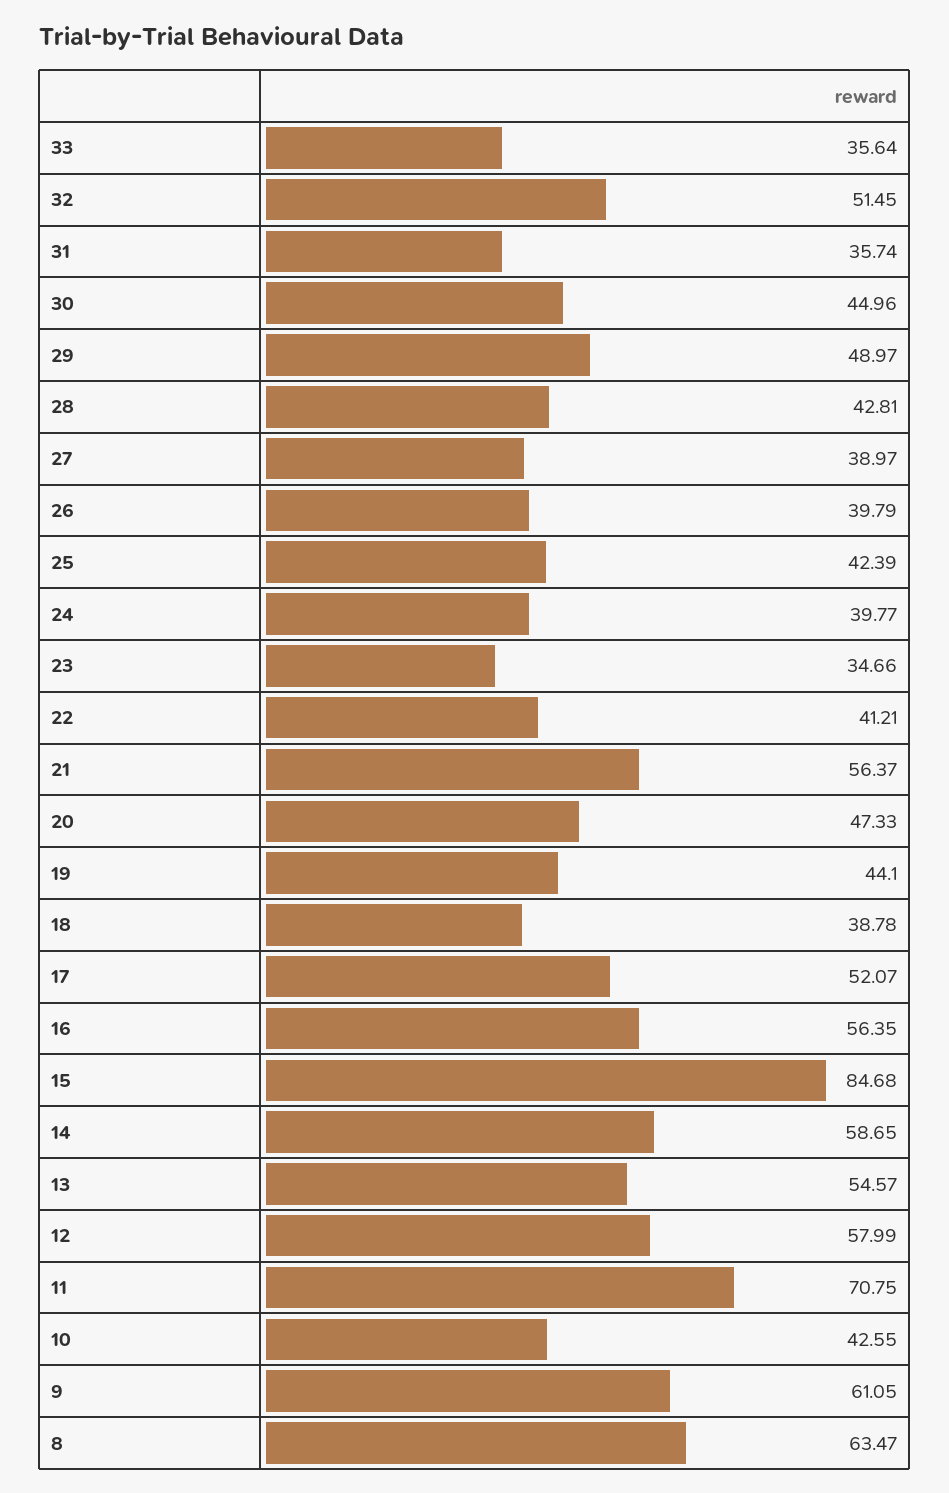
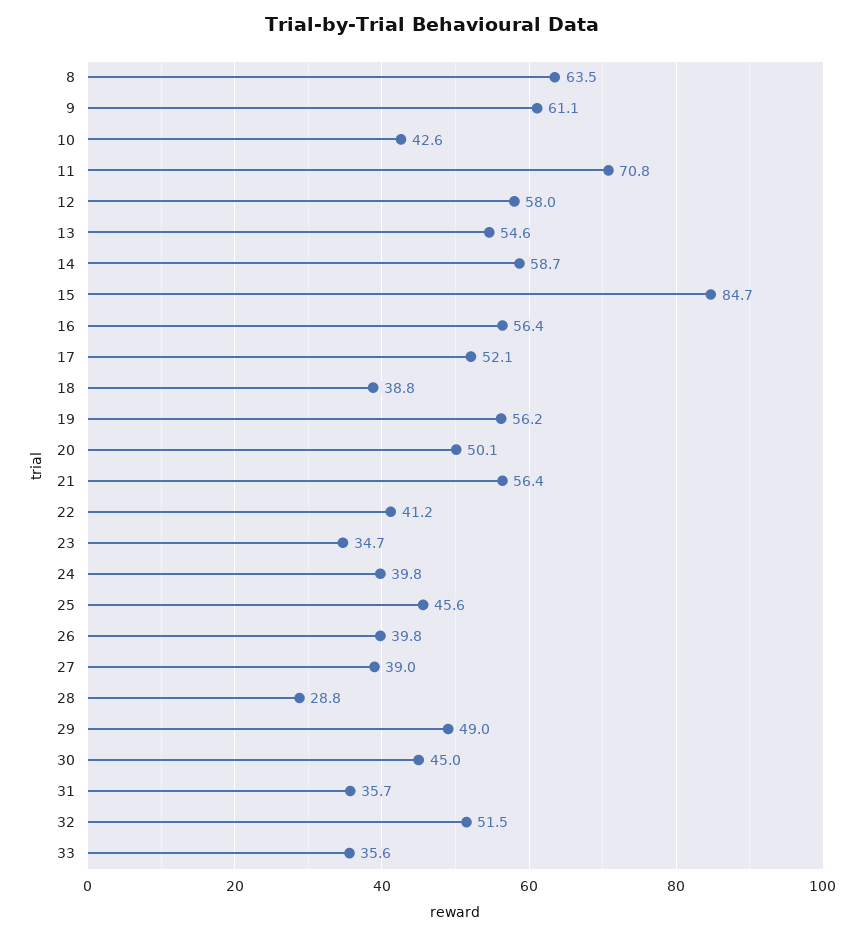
28: 42.81 -> 28.8
25: 42.39 -> 45.6
20: 47.33 -> 50.1
19: 44.1 -> 56.2

